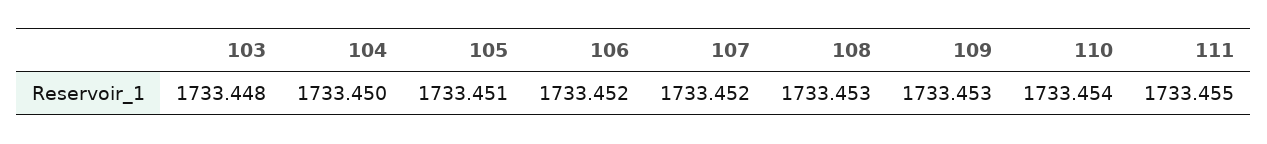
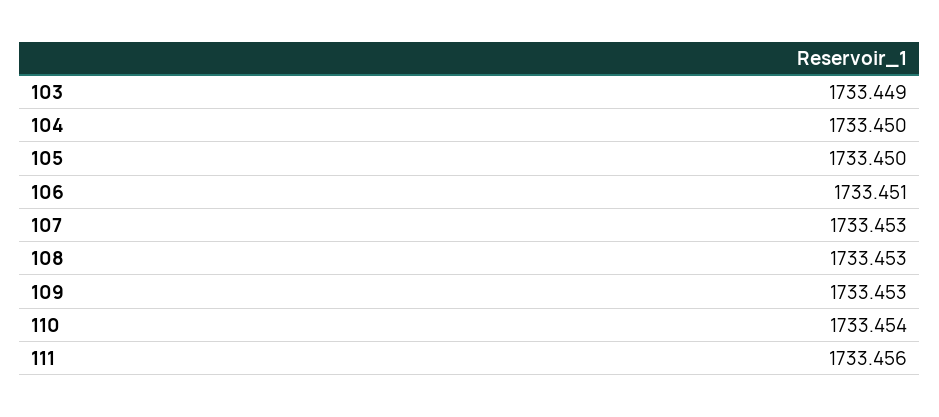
103: 1733.448 -> 1733.449
105: 1733.451 -> 1733.45
106: 1733.452 -> 1733.451
107: 1733.452 -> 1733.453
111: 1733.455 -> 1733.456

